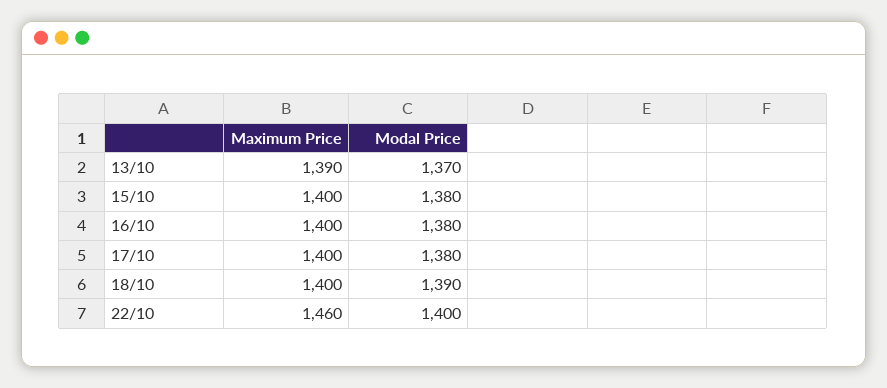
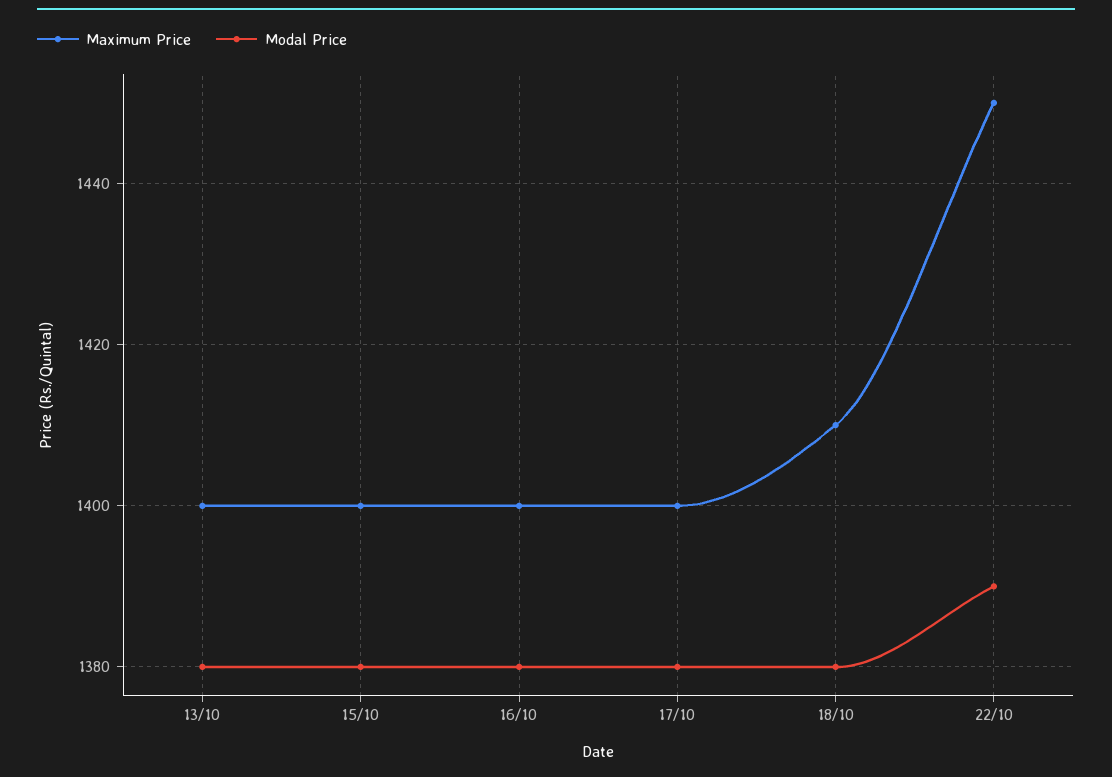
Maximum Price, 13/10: 1390 -> 1400
Modal Price, 13/10: 1370 -> 1380
Maximum Price, 18/10: 1400 -> 1410
Modal Price, 18/10: 1390 -> 1380
Maximum Price, 22/10: 1460 -> 1450
Modal Price, 22/10: 1400 -> 1390

